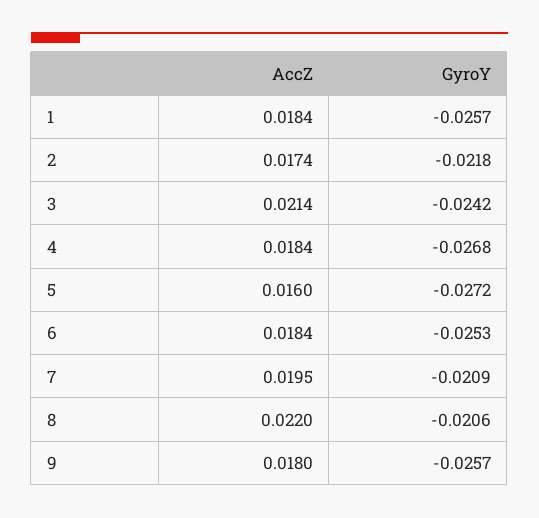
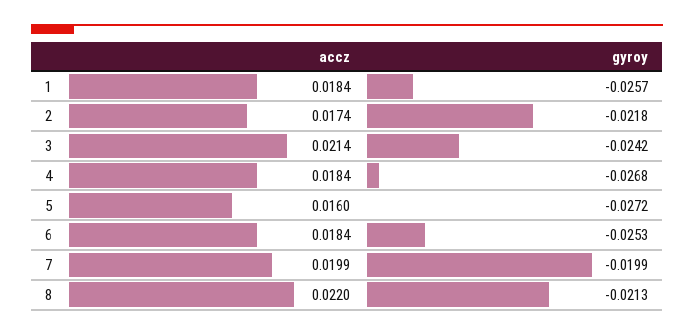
AccZ, 7: 0.0195 -> 0.0199
GyroY, 7: -0.0209 -> -0.0199
GyroY, 8: -0.0206 -> -0.0213
AccZ, 9: 0.018 -> none
GyroY, 9: -0.0257 -> none

